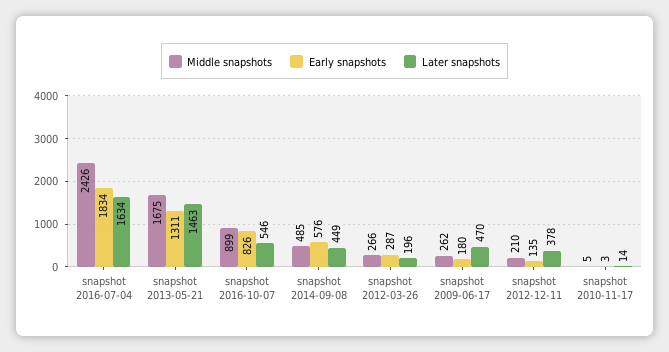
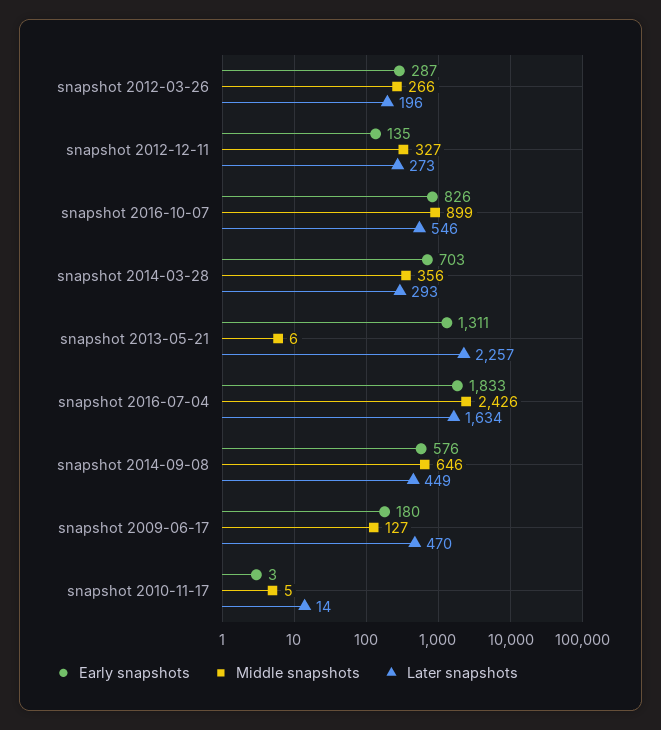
Early snapshots, snapshot 2016-07-04: 1834 -> 1833
Middle snapshots, snapshot 2013-05-21: 1675 -> 6
Later snapshots, snapshot 2013-05-21: 1463 -> 2257
Middle snapshots, snapshot 2014-09-08: 485 -> 646
Middle snapshots, snapshot 2009-06-17: 262 -> 127
Middle snapshots, snapshot 2012-12-11: 210 -> 327
Later snapshots, snapshot 2012-12-11: 378 -> 273
Early snapshots, snapshot 2014-03-28: none -> 703
Middle snapshots, snapshot 2014-03-28: none -> 356
Later snapshots, snapshot 2014-03-28: none -> 293

